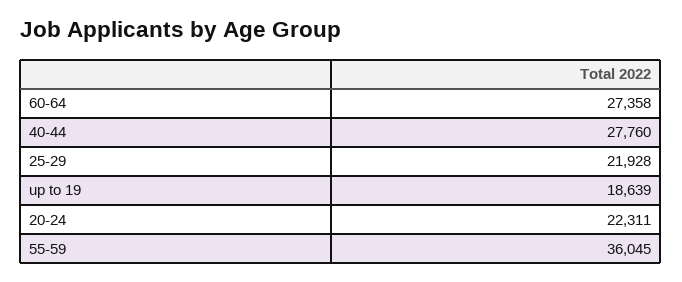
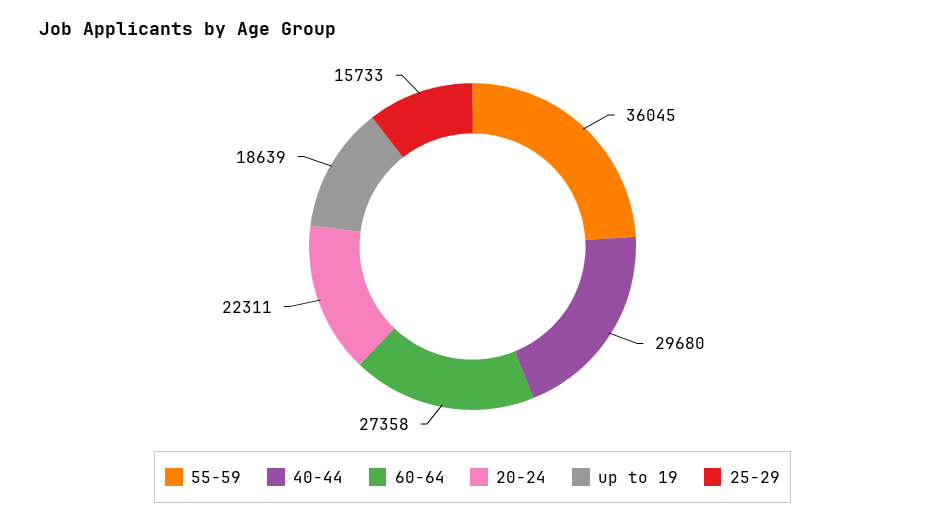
40-44: 27760 -> 29680
25-29: 21928 -> 15733

